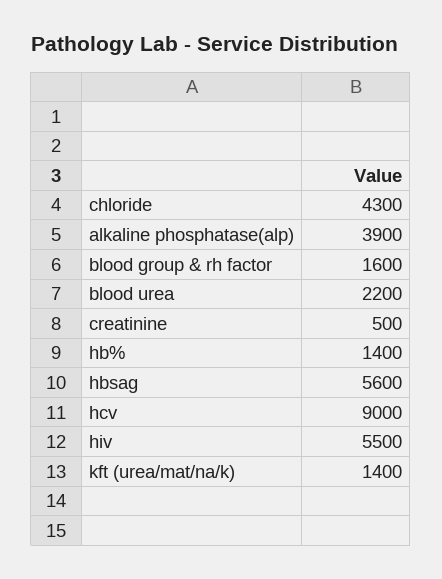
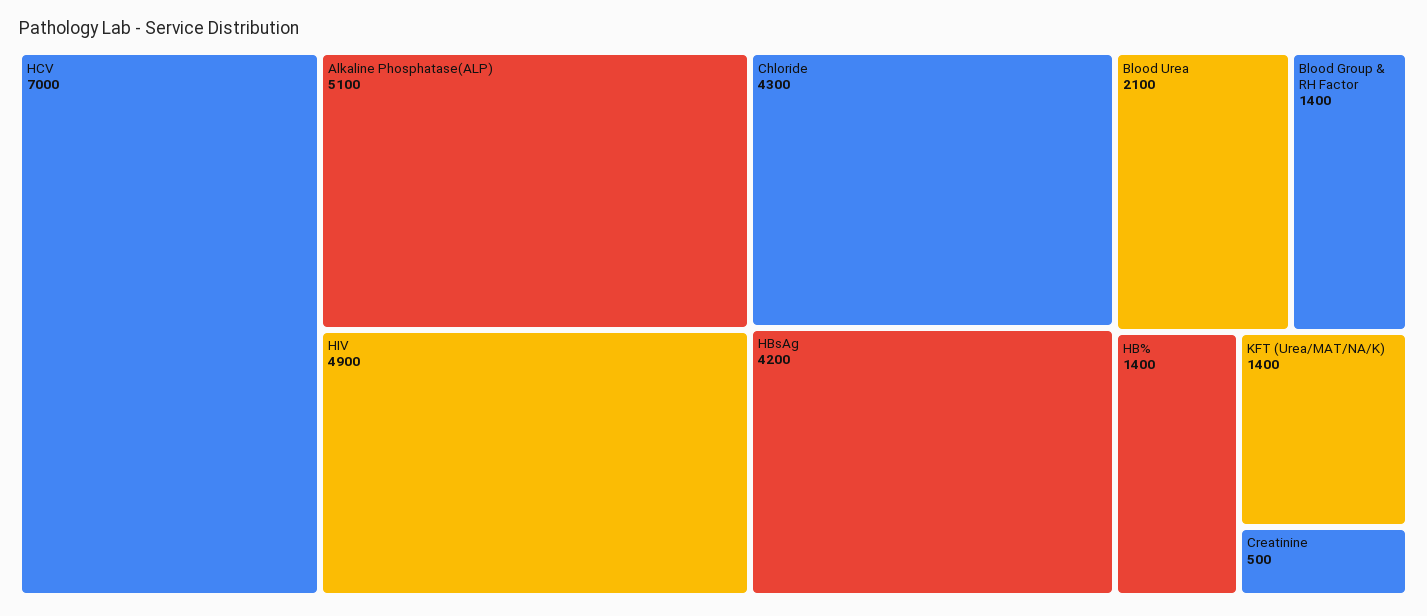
alkaline phosphatase(alp): 3900 -> 5100
blood group & rh factor: 1600 -> 1400
blood urea: 2200 -> 2100
hbsag: 5600 -> 4200
hcv: 9000 -> 7000
hiv: 5500 -> 4900

